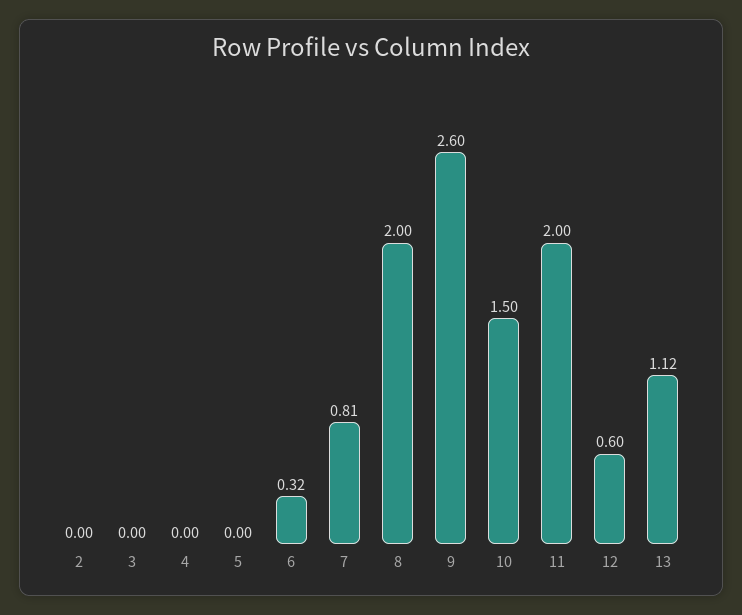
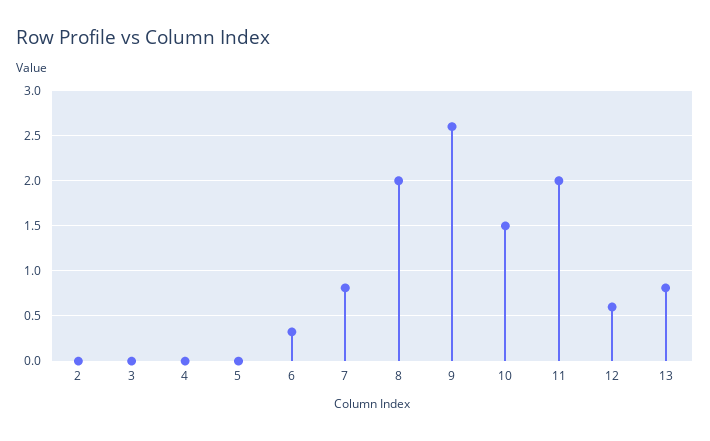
13: 1.12 -> 0.8

